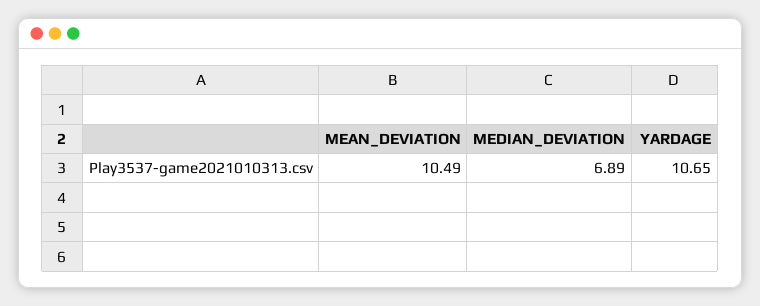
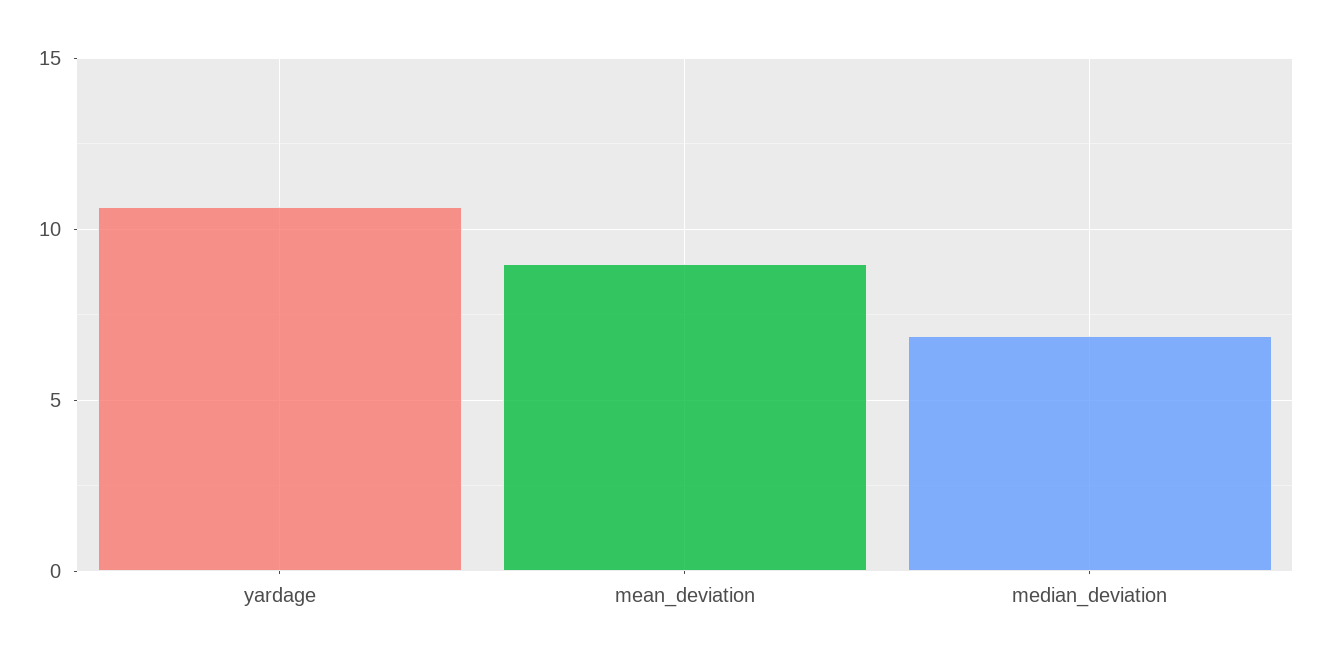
MEAN_DEVIATION: 10.49 -> 9

